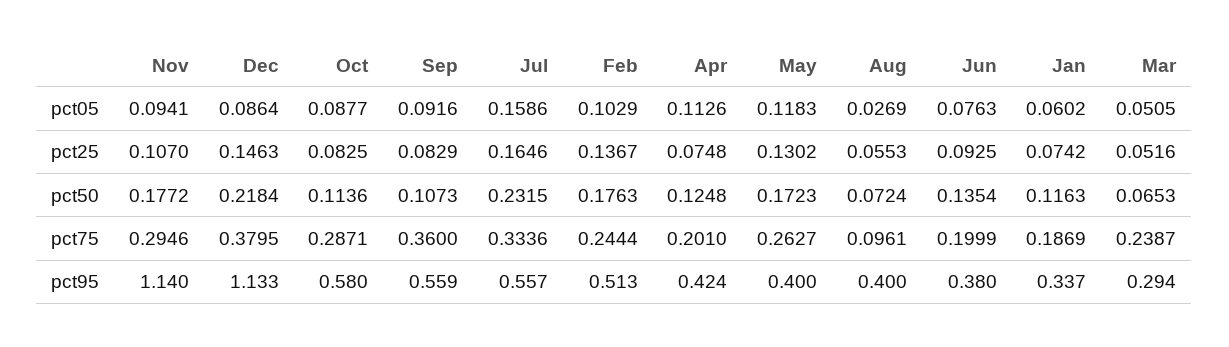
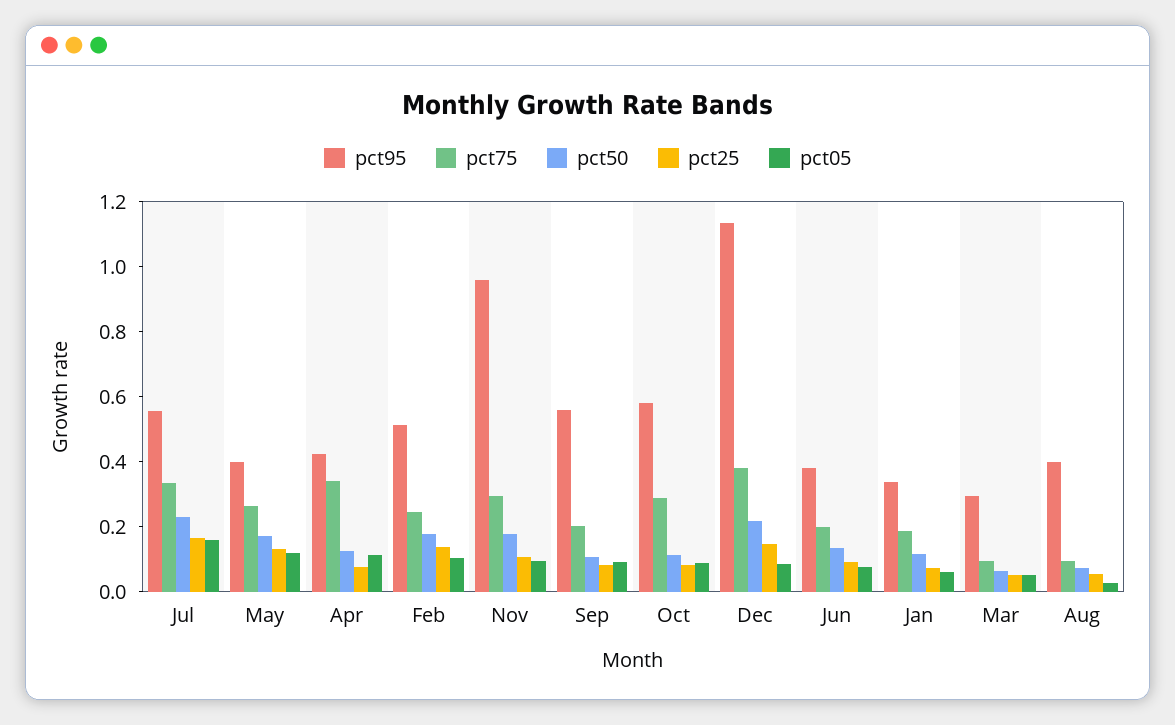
pct75, Sep: 0.36 -> 0.2
pct75, Apr: 0.201 -> 0.35
pct75, Mar: 0.2387 -> 0.1
pct95, Nov: 1.14 -> 0.95

